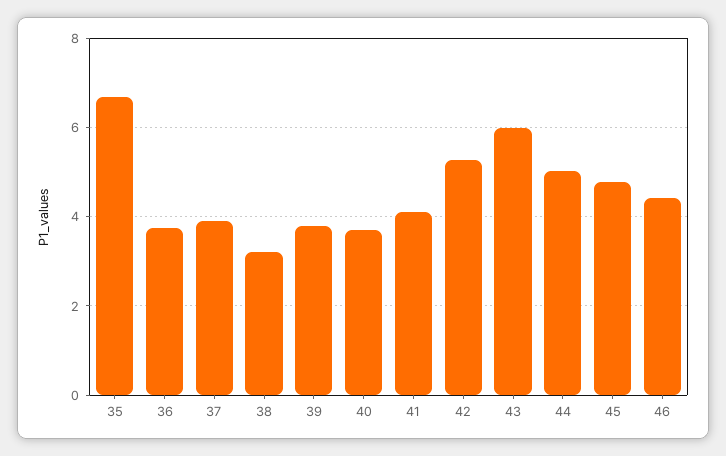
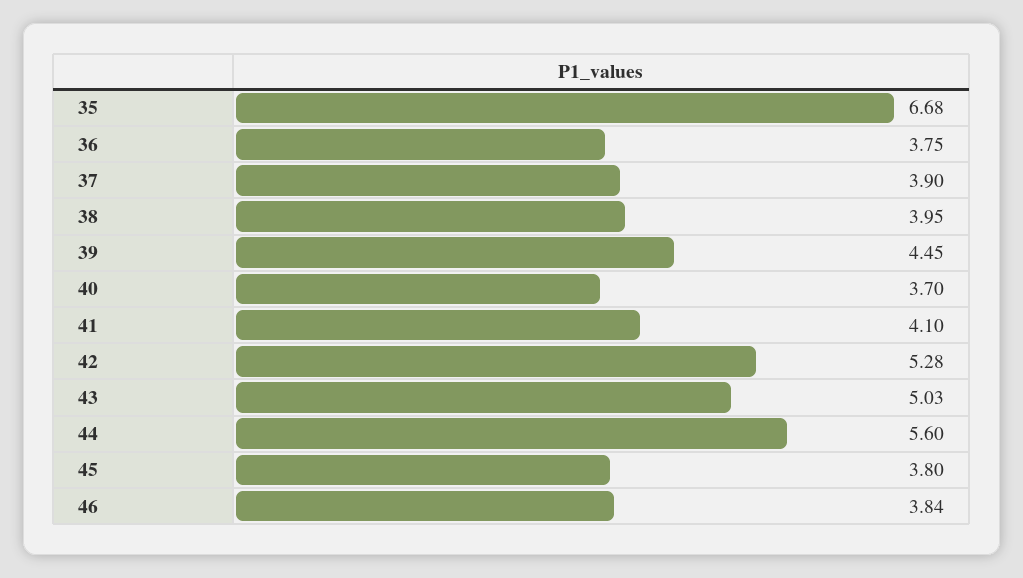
38: 3.2 -> 3.95
39: 3.8 -> 4.45
43: 6 -> 5.03
44: 5 -> 5.6
45: 4.8 -> 3.8
46: 4.4 -> 3.84

